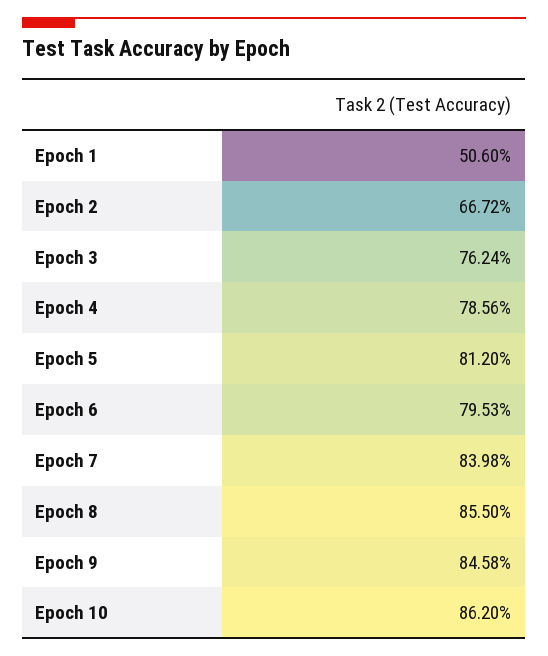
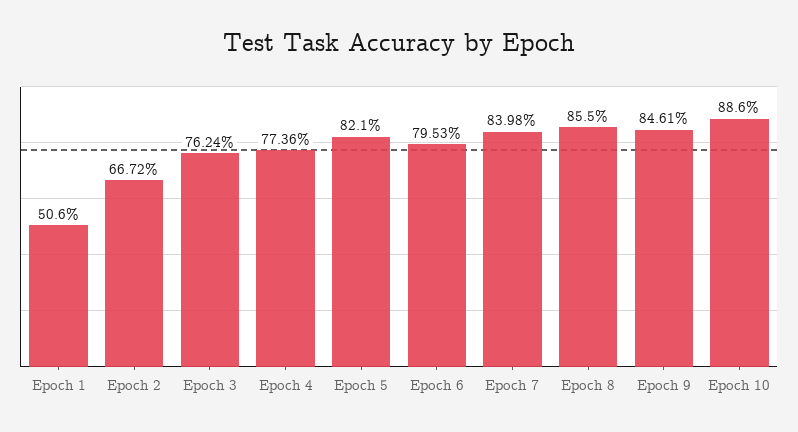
Epoch 4: 78.56 -> 77.36
Epoch 5: 81.2 -> 82.1
Epoch 9: 84.58 -> 84.61
Epoch 10: 86.2 -> 88.6

